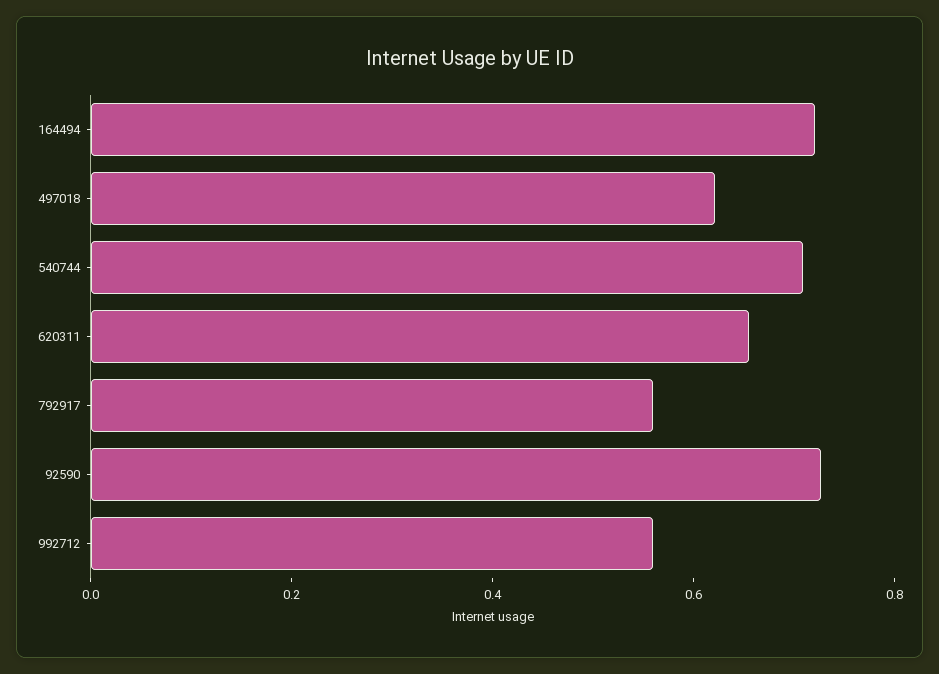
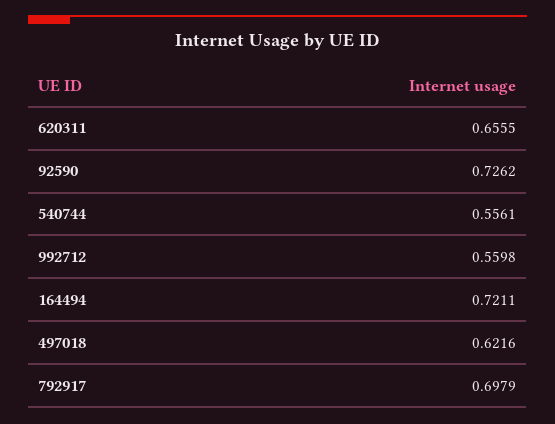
540744: 0.7 -> 0.5561
792917: 0.55 -> 0.6979

